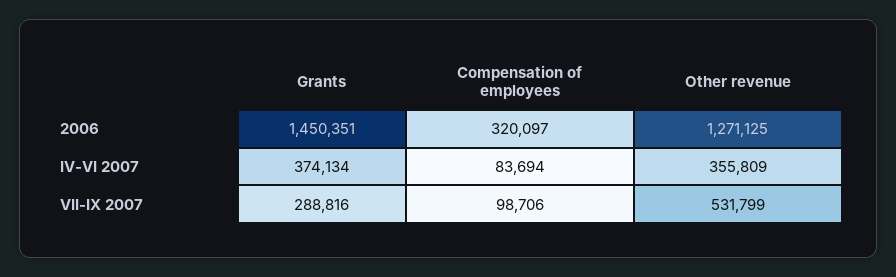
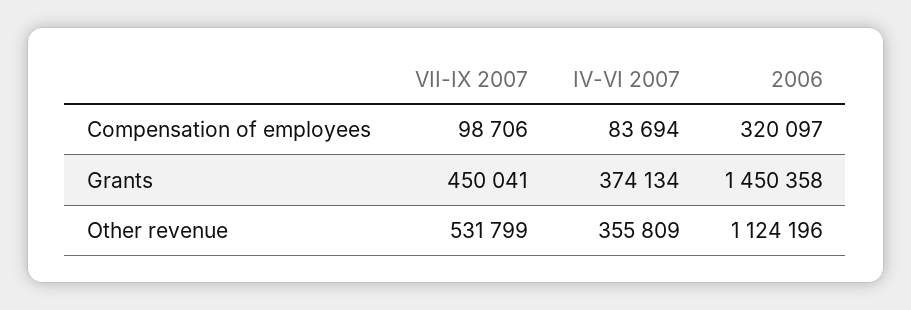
Grants, 2006: 1450351 -> 1450358
Other revenue, 2006: 1271125 -> 1124196
Grants, VII-IX 2007: 288816 -> 450041

